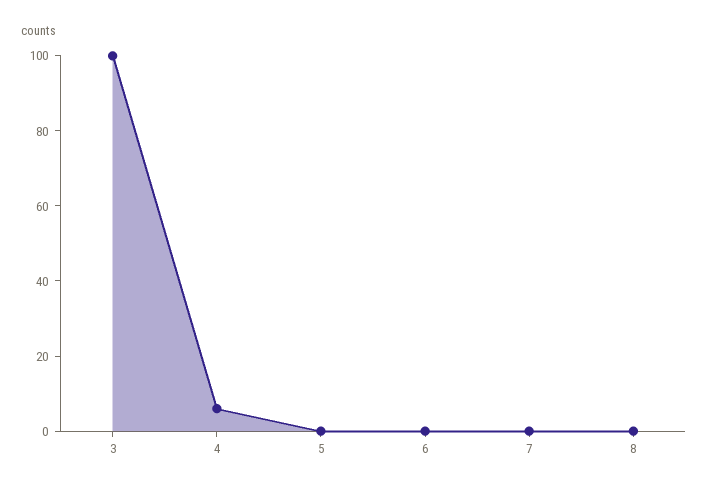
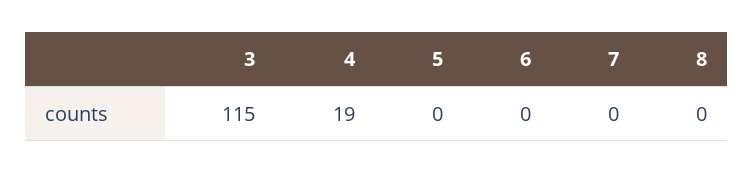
3: 100 -> 115
4: 5 -> 19

